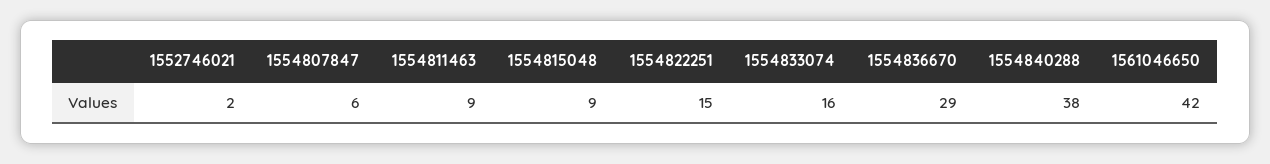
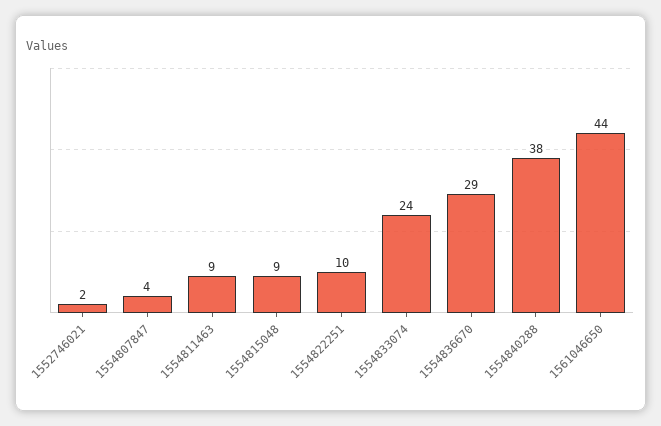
1554807847: 6 -> 4
1554822251: 15 -> 10
1554833074: 16 -> 24
1561046650: 42 -> 44

